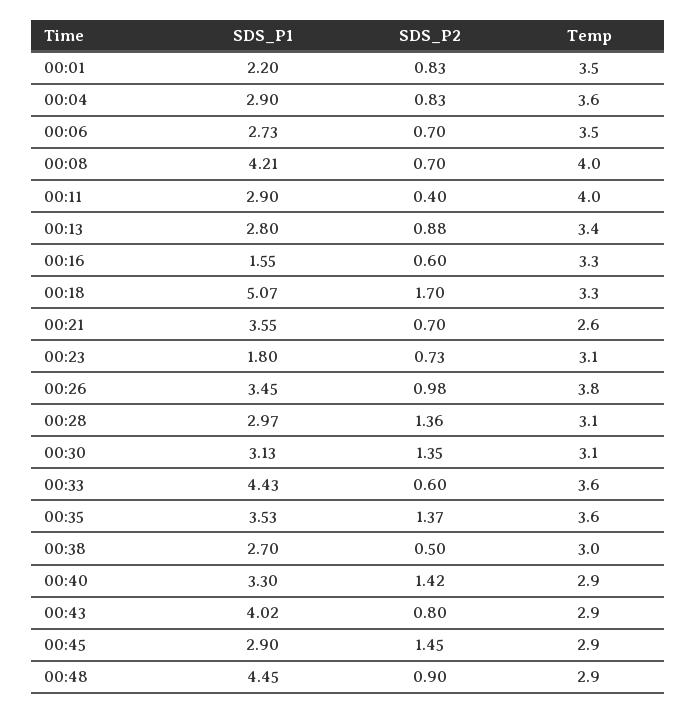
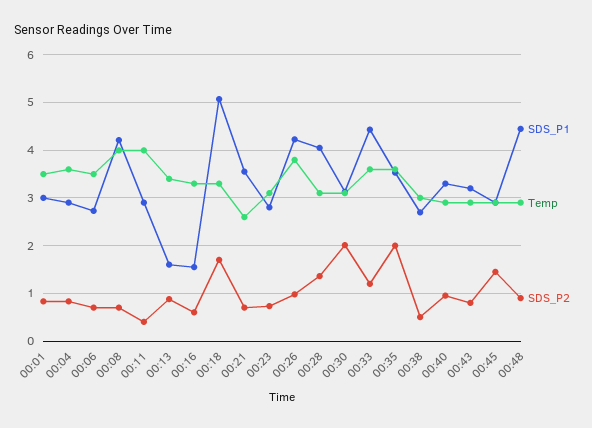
SDS_P1, 00:01: 2.2 -> 3
SDS_P1, 00:13: 2.8 -> 1.6
SDS_P1, 00:23: 1.8 -> 2.8
SDS_P1, 00:26: 3.45 -> 4.2
SDS_P1, 00:28: 2.97 -> 4
SDS_P2, 00:30: 1.35 -> 2
SDS_P2, 00:33: 0.6 -> 1.2
SDS_P2, 00:35: 1.37 -> 2
SDS_P2, 00:40: 1.42 -> 1
SDS_P1, 00:43: 4.02 -> 3.2

